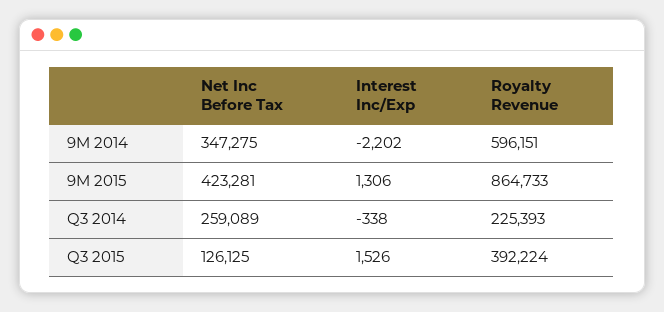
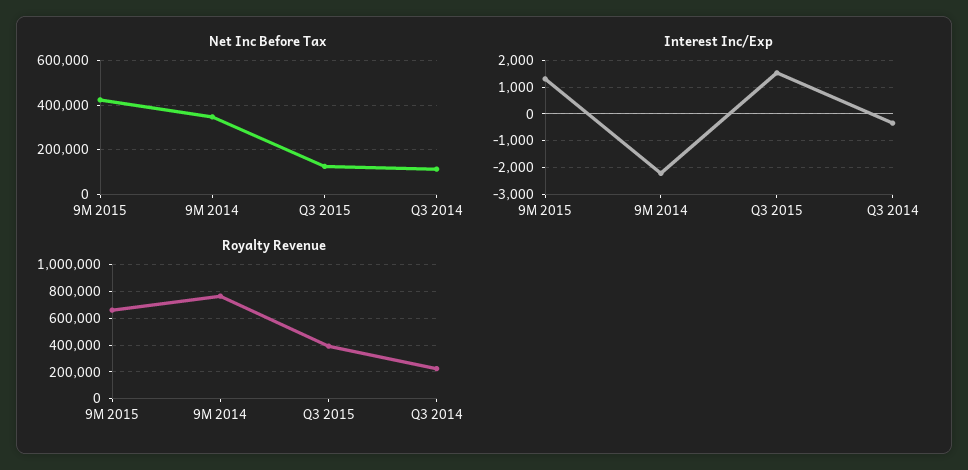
Royalty Revenue, 9M 2014: 596151 -> 750000
Royalty Revenue, 9M 2015: 864733 -> 650000
Net Inc Before Tax, Q3 2014: 259089 -> 100000

